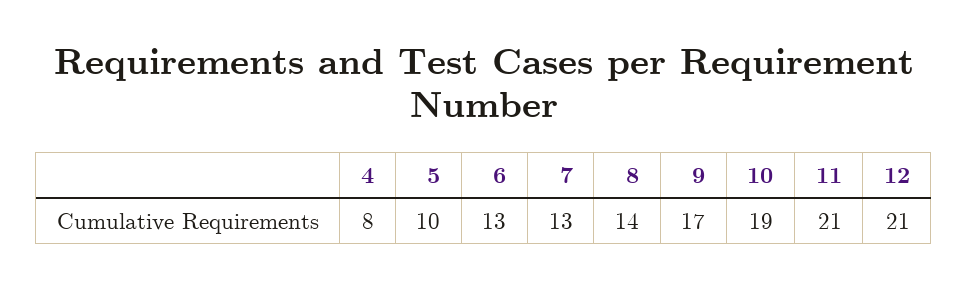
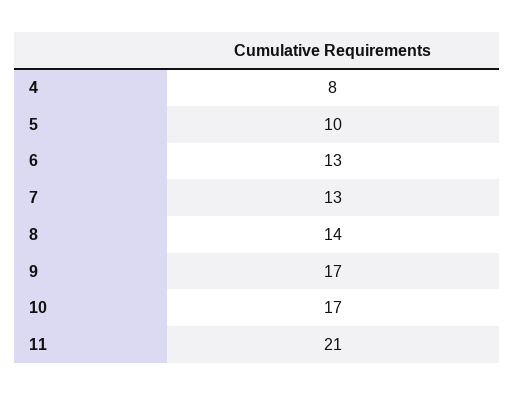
10: 19 -> 17
12: 21 -> none

